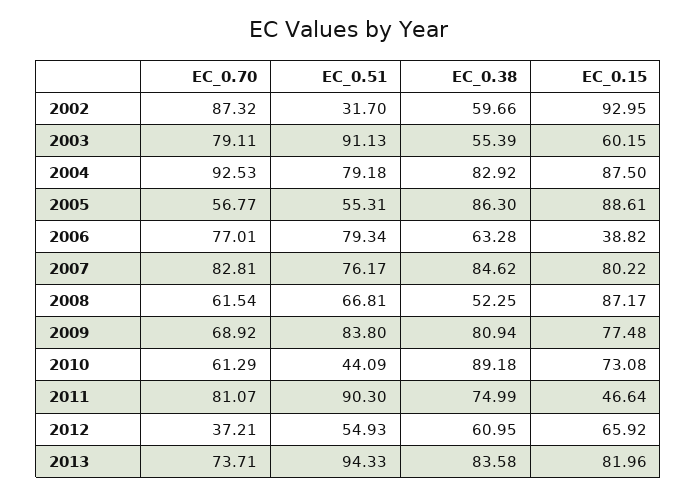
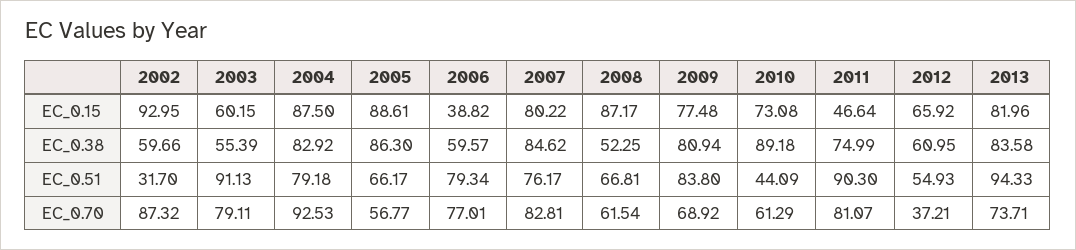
EC_0.51, 2005: 55.31 -> 66.17
EC_0.38, 2006: 63.28 -> 59.57

